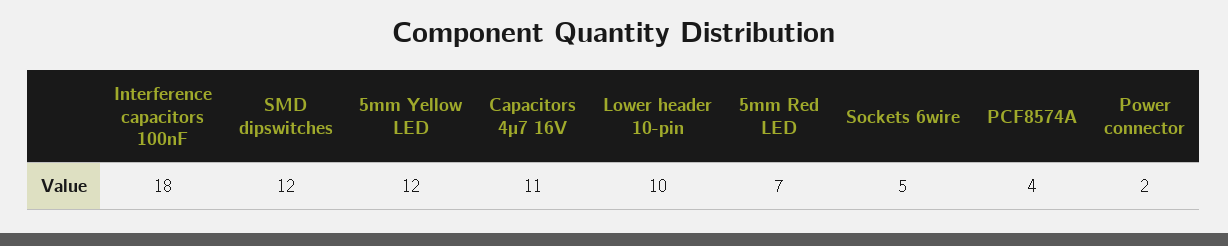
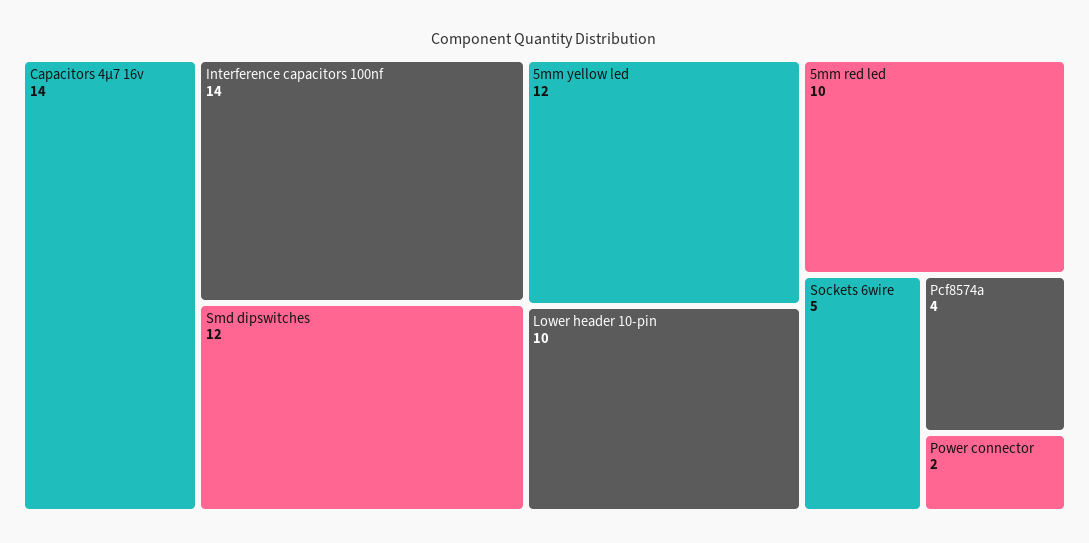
Interference capacitors 100nF: 18 -> 14
Capacitors 4µ7 16V: 11 -> 14
5mm Red LED: 7 -> 10

